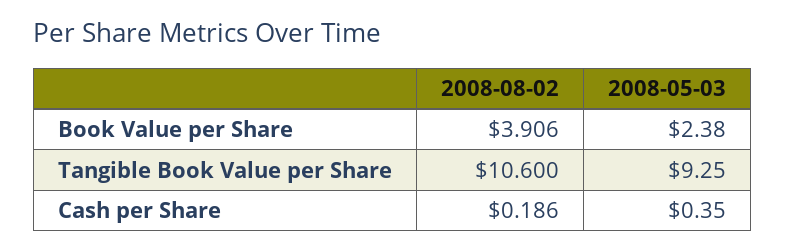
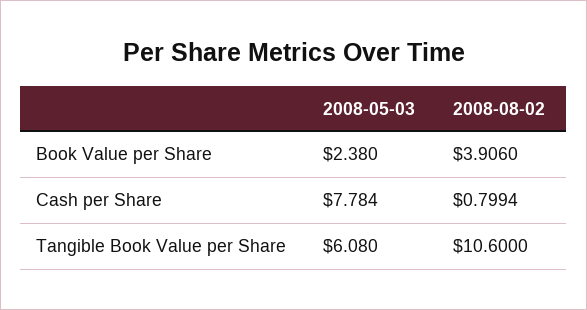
2008-05-03, Tangible Book Value per Share: 9.25 -> 6.08
2008-08-02, Cash per Share: 0.186 -> 0.7994
2008-05-03, Cash per Share: 0.35 -> 7.784

